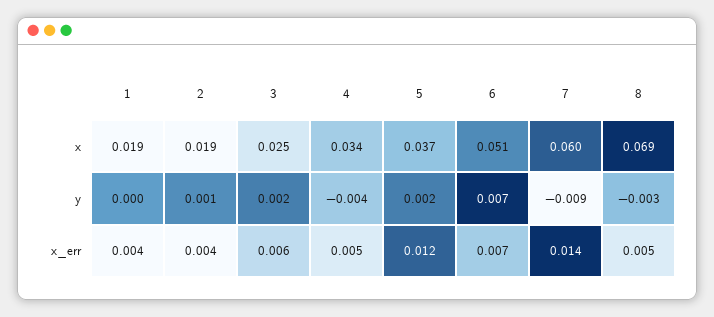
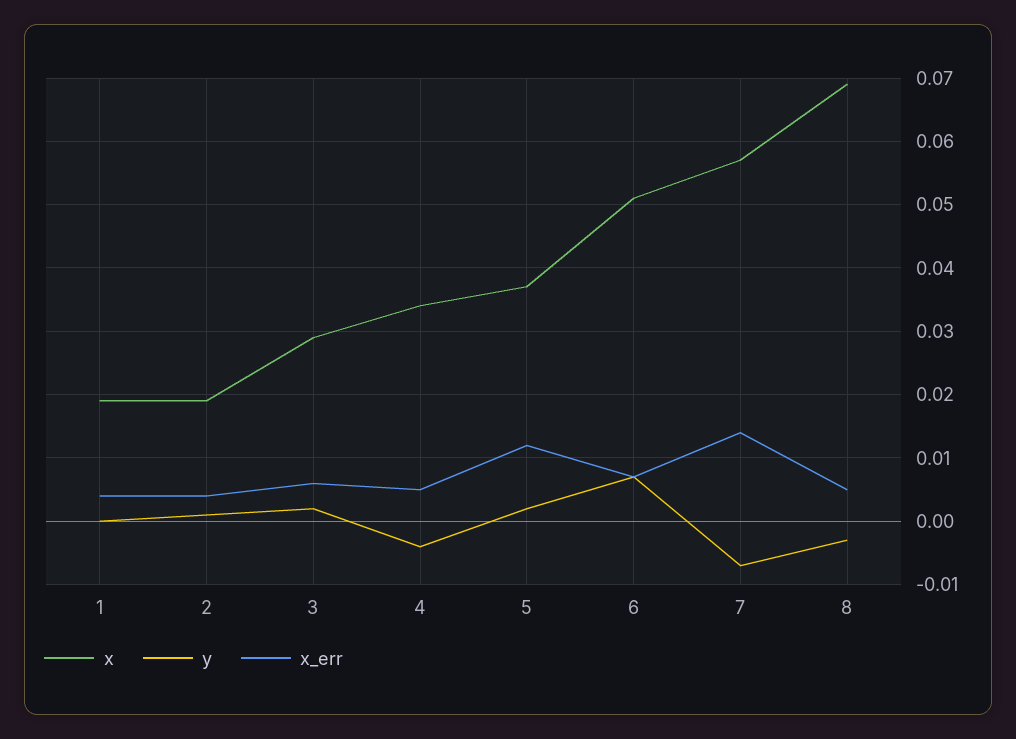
x, 3: 0.025 -> 0.029
x, 7: 0.06 -> 0.057
y, 7: -0.009 -> -0.007

